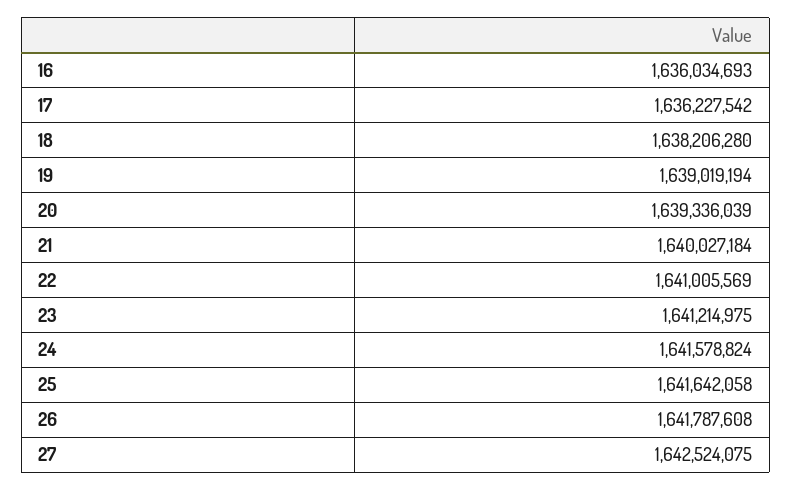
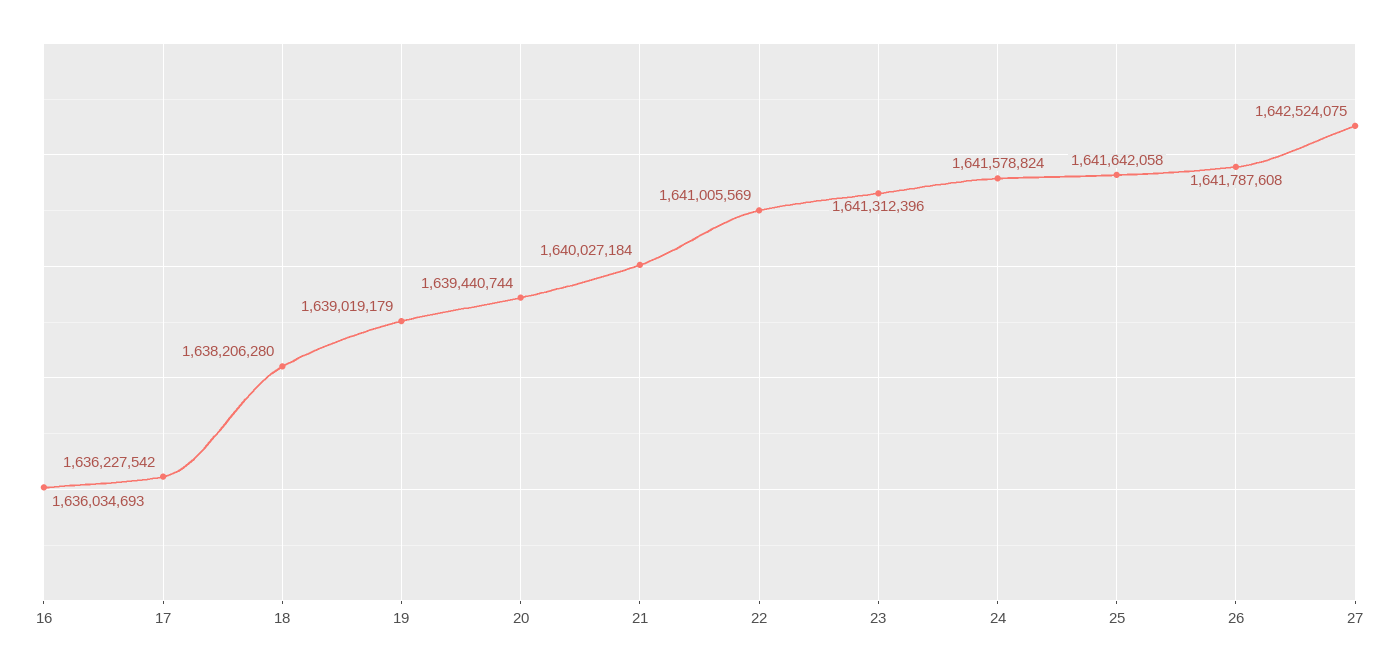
19: 1639019194 -> 1639019179
20: 1639336039 -> 1639440744
23: 1641214975 -> 1641312396

